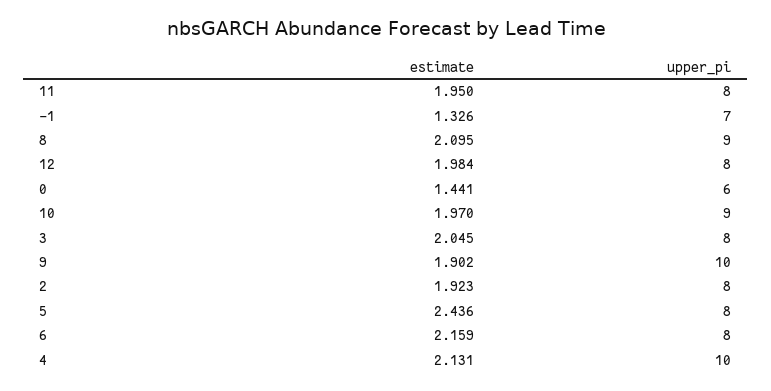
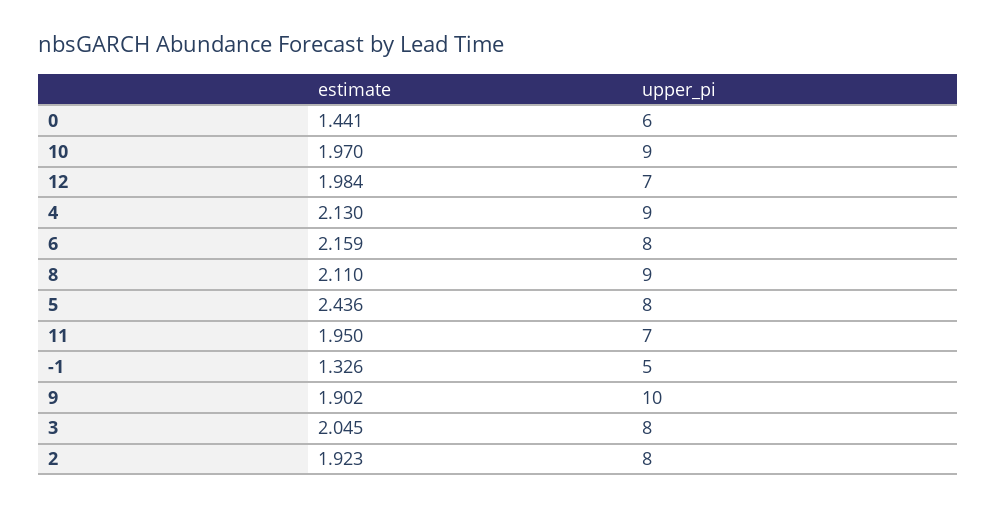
upper_pi, 11: 8 -> 7
upper_pi, -1: 7 -> 5
estimate, 8: 2.095 -> 2.11
upper_pi, 12: 8 -> 7
estimate, 4: 2.131 -> 2.13
upper_pi, 4: 10 -> 9

